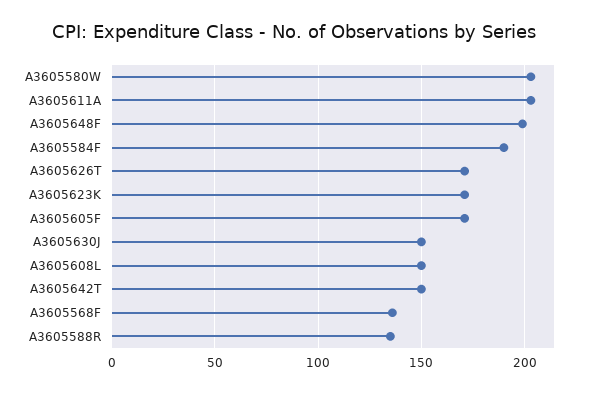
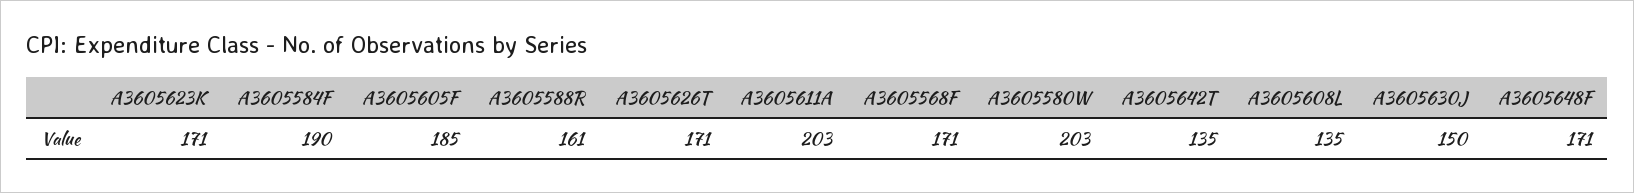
A3605648F: 200 -> 171
A3605605F: 170 -> 185
A3605608L: 150 -> 135
A3605642T: 150 -> 135
A3605568F: 135 -> 171
A3605588R: 135 -> 161

